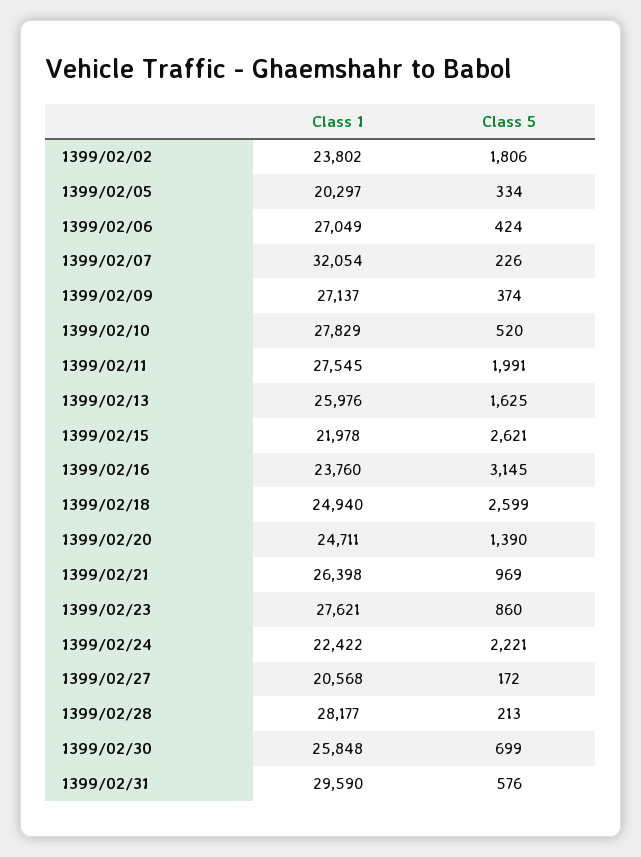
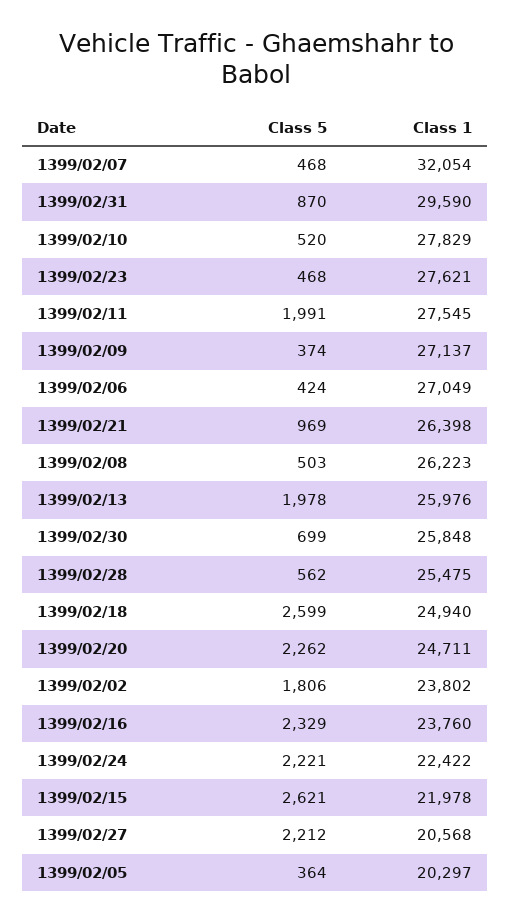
Class 5, 1399/02/05: 334 -> 364
Class 5, 1399/02/07: 226 -> 468
Class 5, 1399/02/13: 1625 -> 1978
Class 5, 1399/02/16: 3145 -> 2329
Class 5, 1399/02/20: 1390 -> 2262
Class 5, 1399/02/23: 860 -> 468
Class 5, 1399/02/27: 172 -> 2212
Class 1, 1399/02/28: 28177 -> 25475
Class 5, 1399/02/28: 213 -> 562
Class 5, 1399/02/31: 576 -> 870
Class 5, 1399/02/08: none -> 503
Class 1, 1399/02/08: none -> 26223

